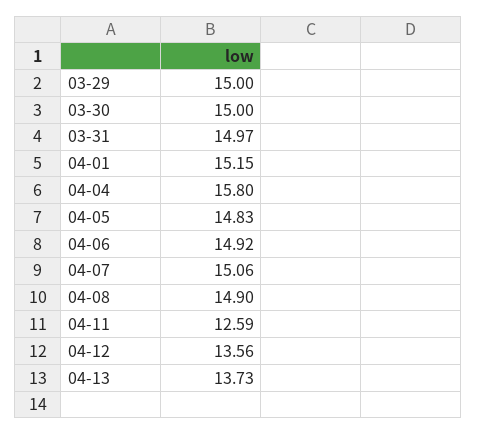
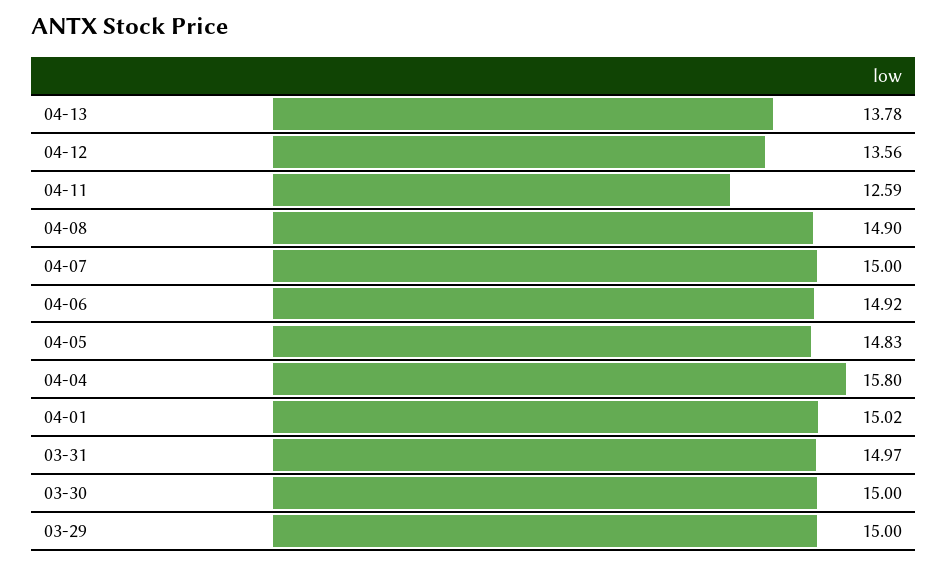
04-01: 15.15 -> 15.02
04-07: 15.06 -> 15
04-13: 13.73 -> 13.78

